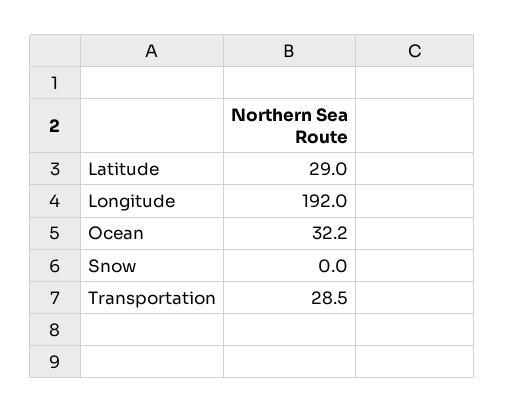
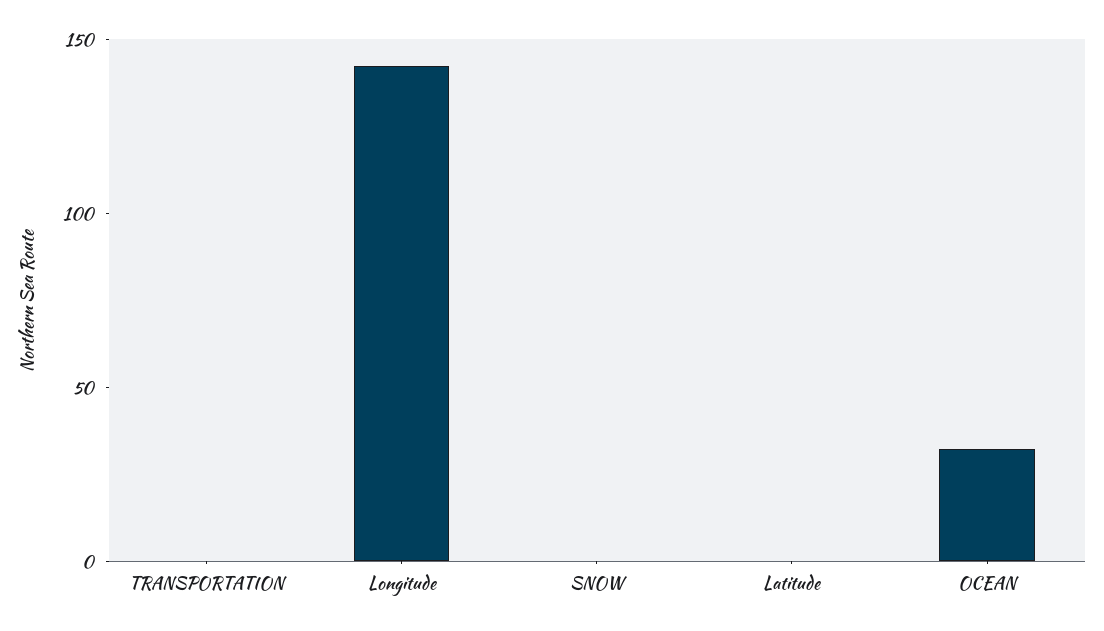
Latitude: 29 -> 0
Longitude: 192 -> 140
Transportation: 28.5 -> 0

